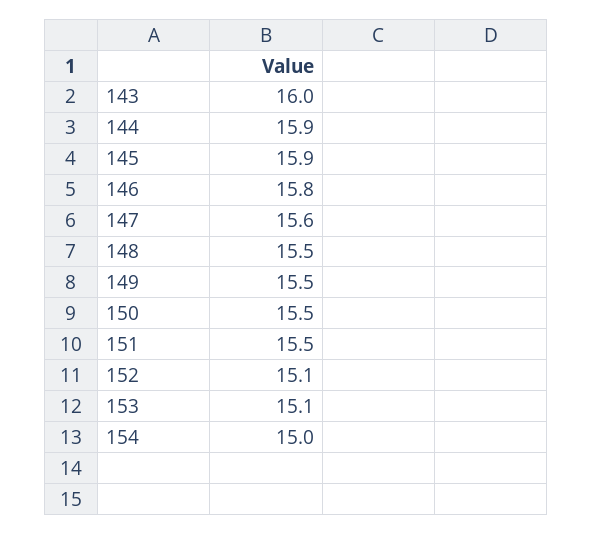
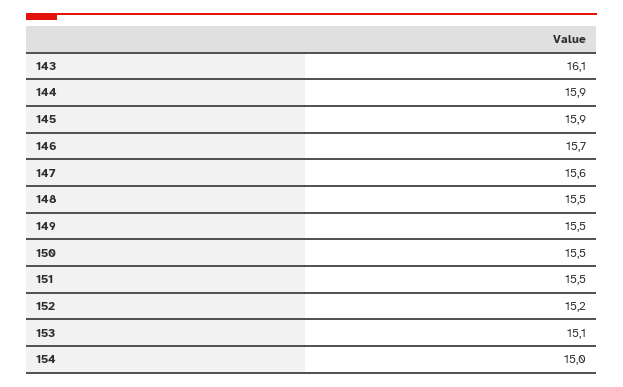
143: 16 -> 16.1
146: 15.8 -> 15.7
152: 15.1 -> 15.2

